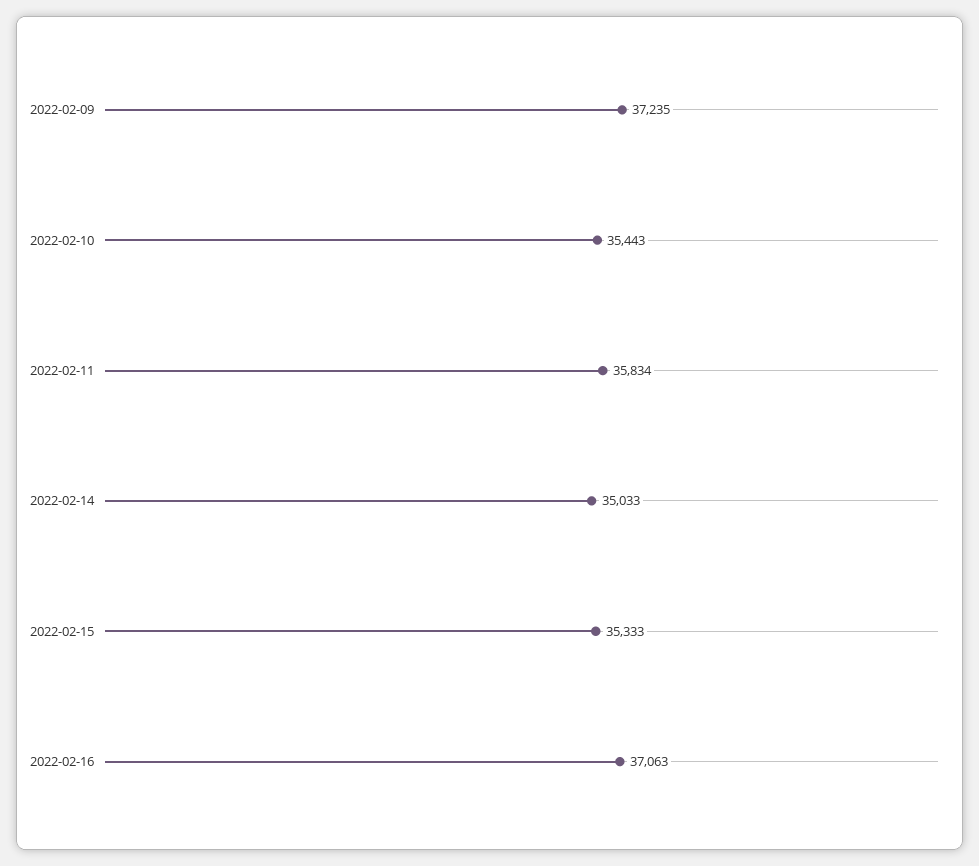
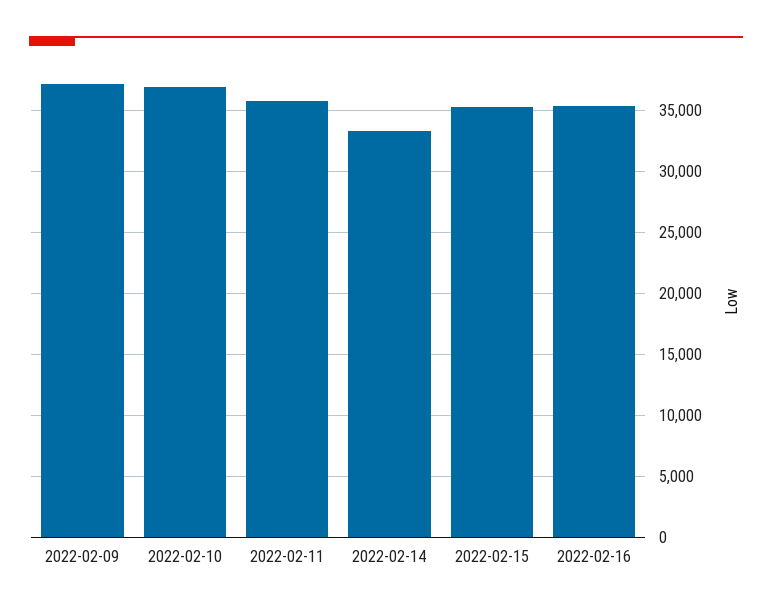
2022-02-10: 35443 -> 37000
2022-02-14: 35033 -> 33500
2022-02-16: 37063 -> 35500

